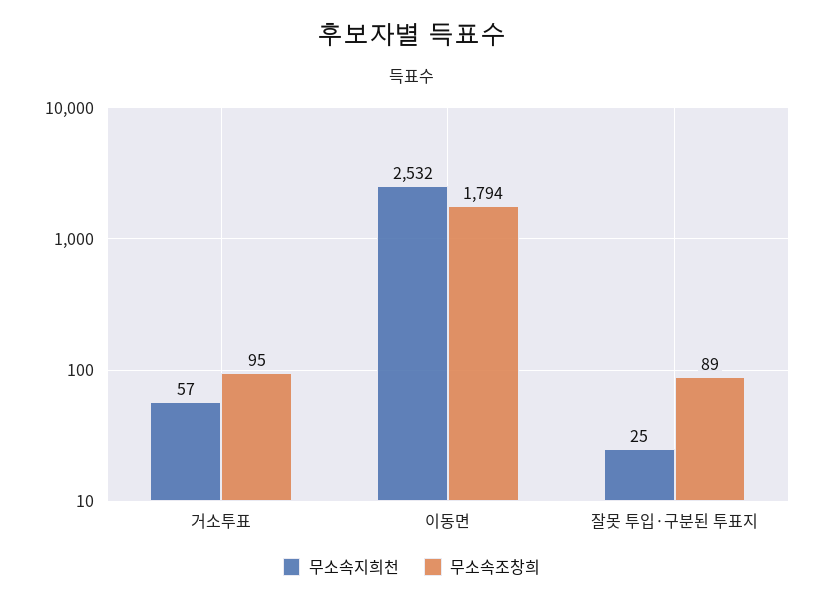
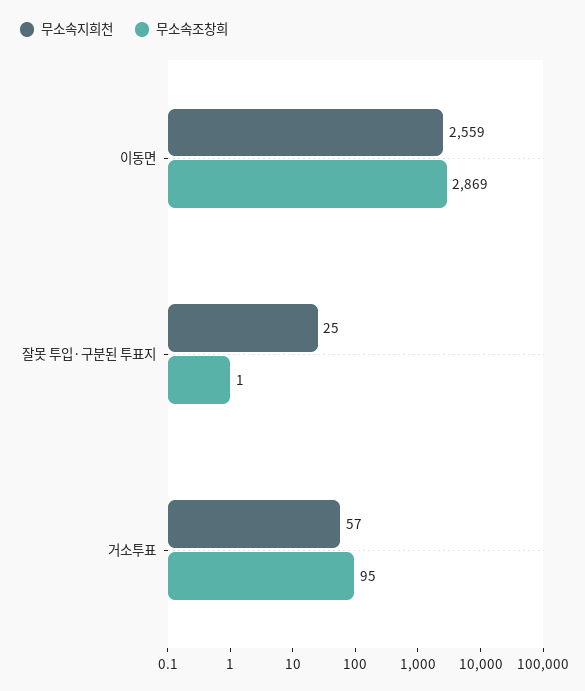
무소속지희천, 이동면: 2532 -> 2559
무소속조창희, 이동면: 1794 -> 2869
무소속조창희, 잘못 투입·구분된 투표지: 89 -> 1

